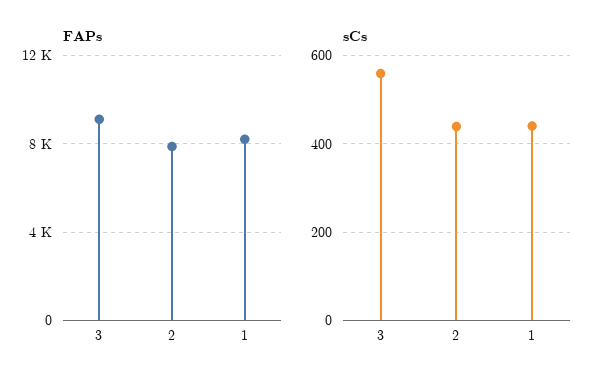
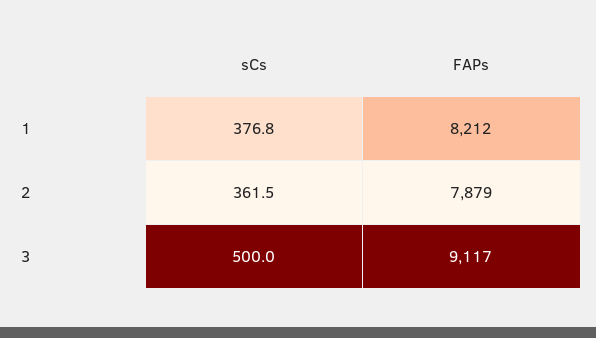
sCs, 3: 560 -> 500
sCs, 2: 440 -> 361.5
sCs, 1: 440 -> 376.8

